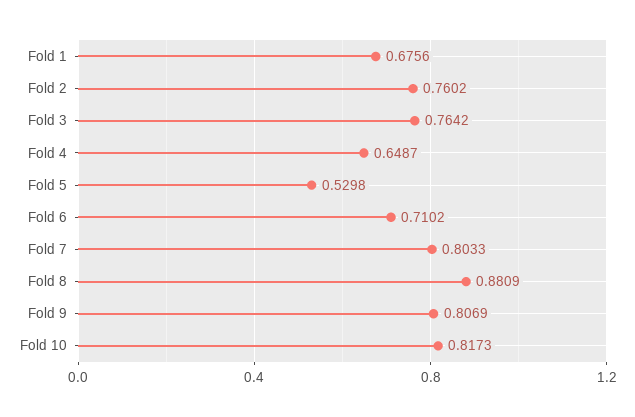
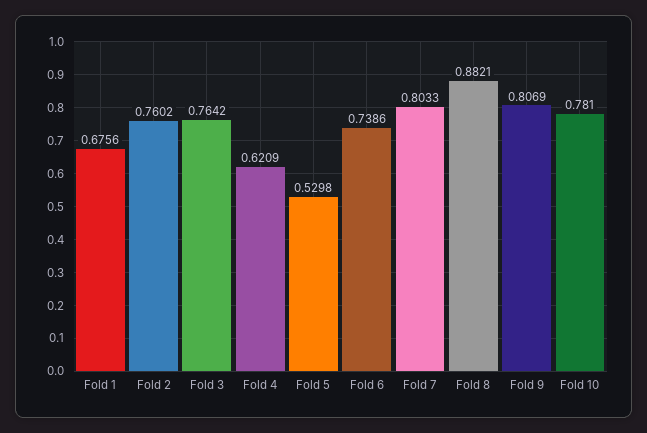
Fold 4: 0.6487 -> 0.6209
Fold 6: 0.7102 -> 0.7386
Fold 8: 0.8809 -> 0.8821
Fold 10: 0.8173 -> 0.781

